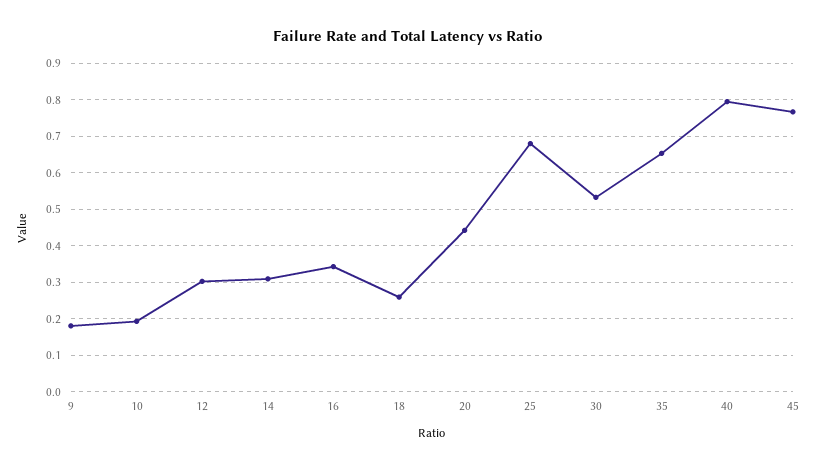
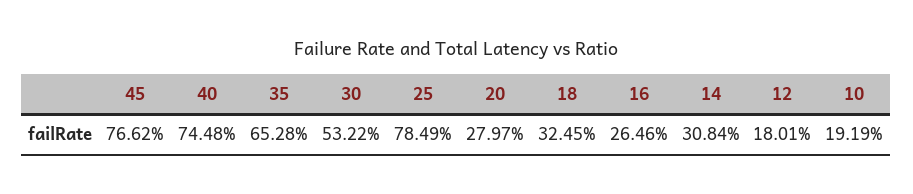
9: 0.18 -> none
12: 0.3 -> 0.1801
16: 0.34 -> 0.2646
18: 0.26 -> 0.3245
20: 0.44 -> 0.2797
25: 0.68 -> 0.7849
40: 0.8 -> 0.7448

